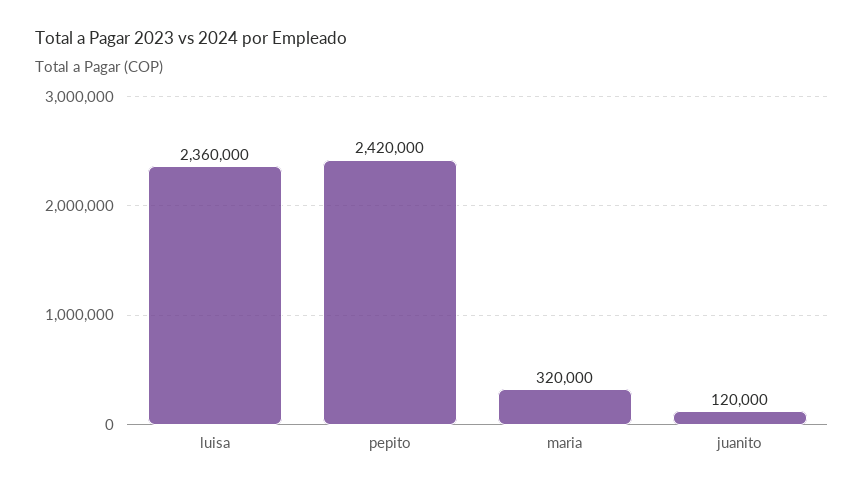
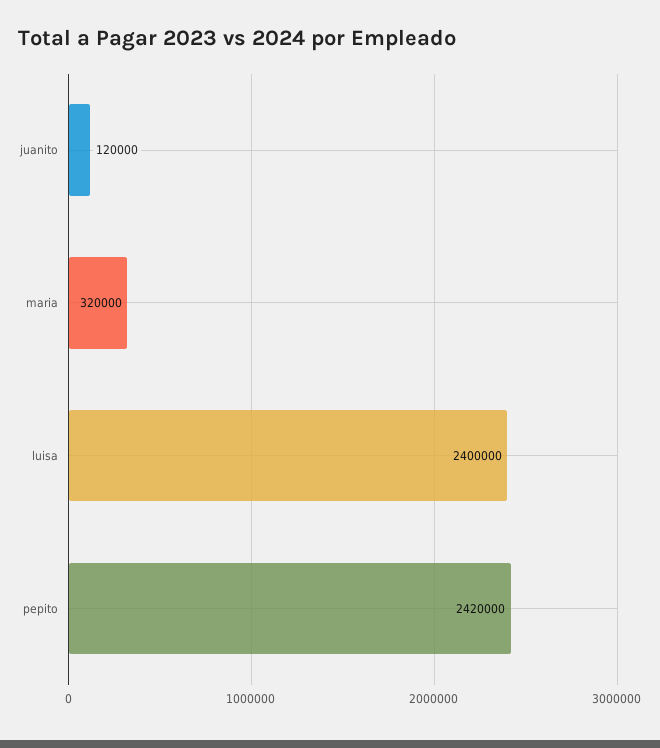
luisa: 2360000 -> 2400000

